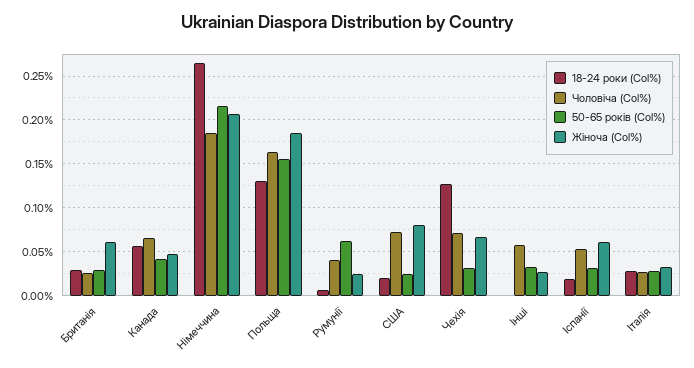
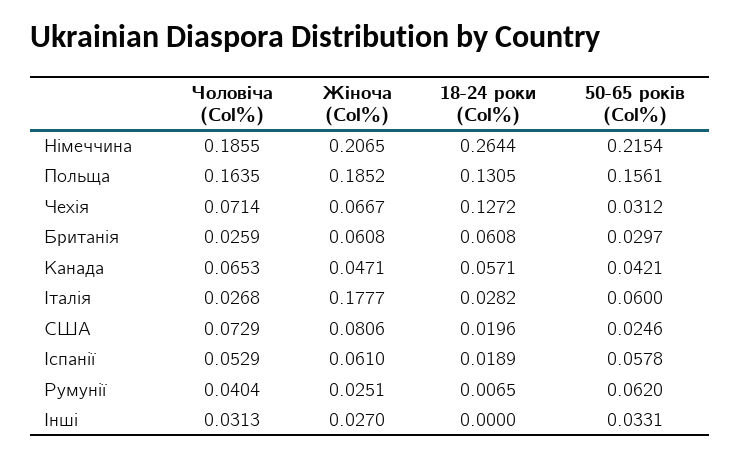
18-24 роки (Col%), Британія: 0.03 -> 0.0608
Чоловіча (Col%), Інші: 0.06 -> 0.0313
50-65 років (Col%), Іспанії: 0.03 -> 0.0578
50-65 років (Col%), Італія: 0.03 -> 0.06
Жіноча (Col%), Італія: 0.03 -> 0.1777

